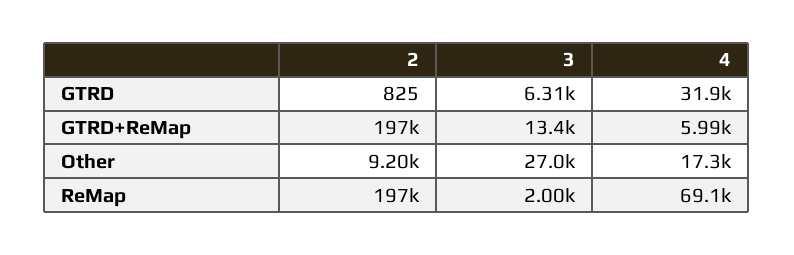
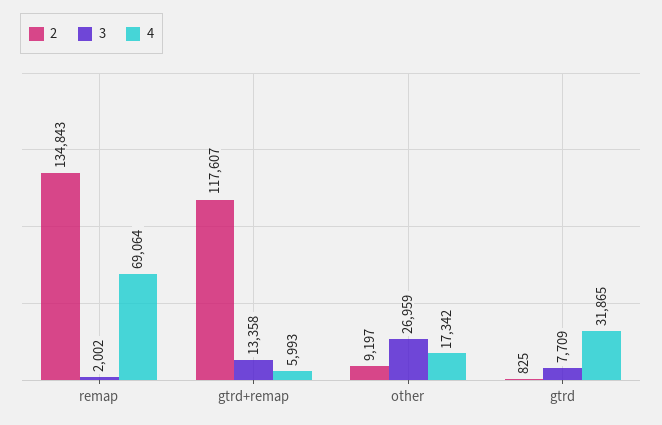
3, GTRD: 6310 -> 7709
2, GTRD+ReMap: 197000 -> 117607
2, ReMap: 197000 -> 134843

